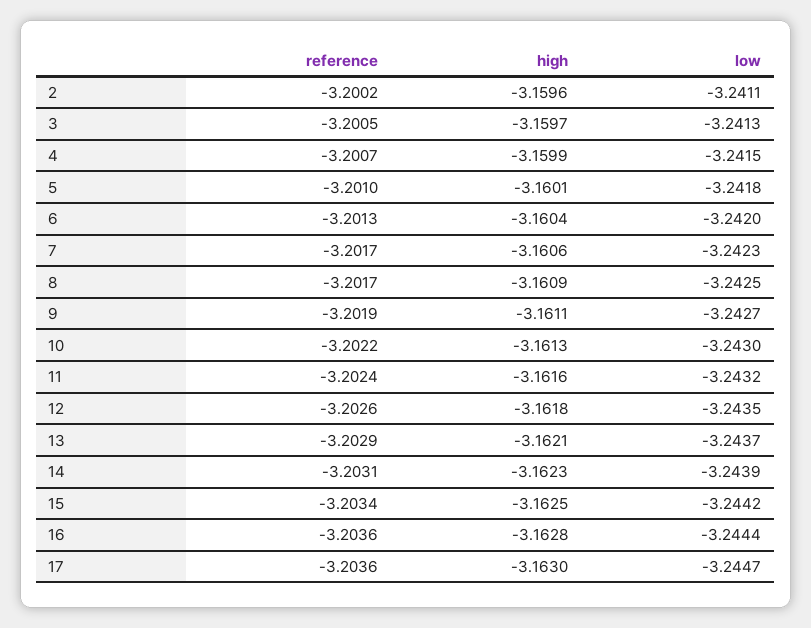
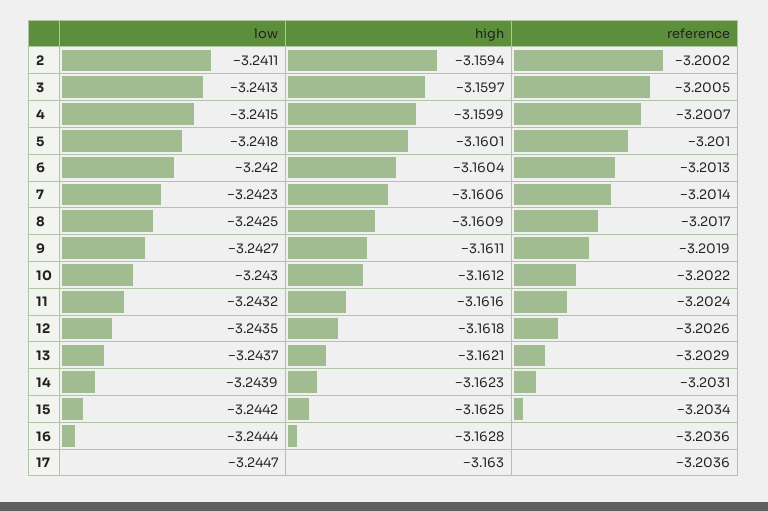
high, 2: -3.1596 -> -3.1594
reference, 7: -3.2017 -> -3.2014
high, 10: -3.1613 -> -3.1612

